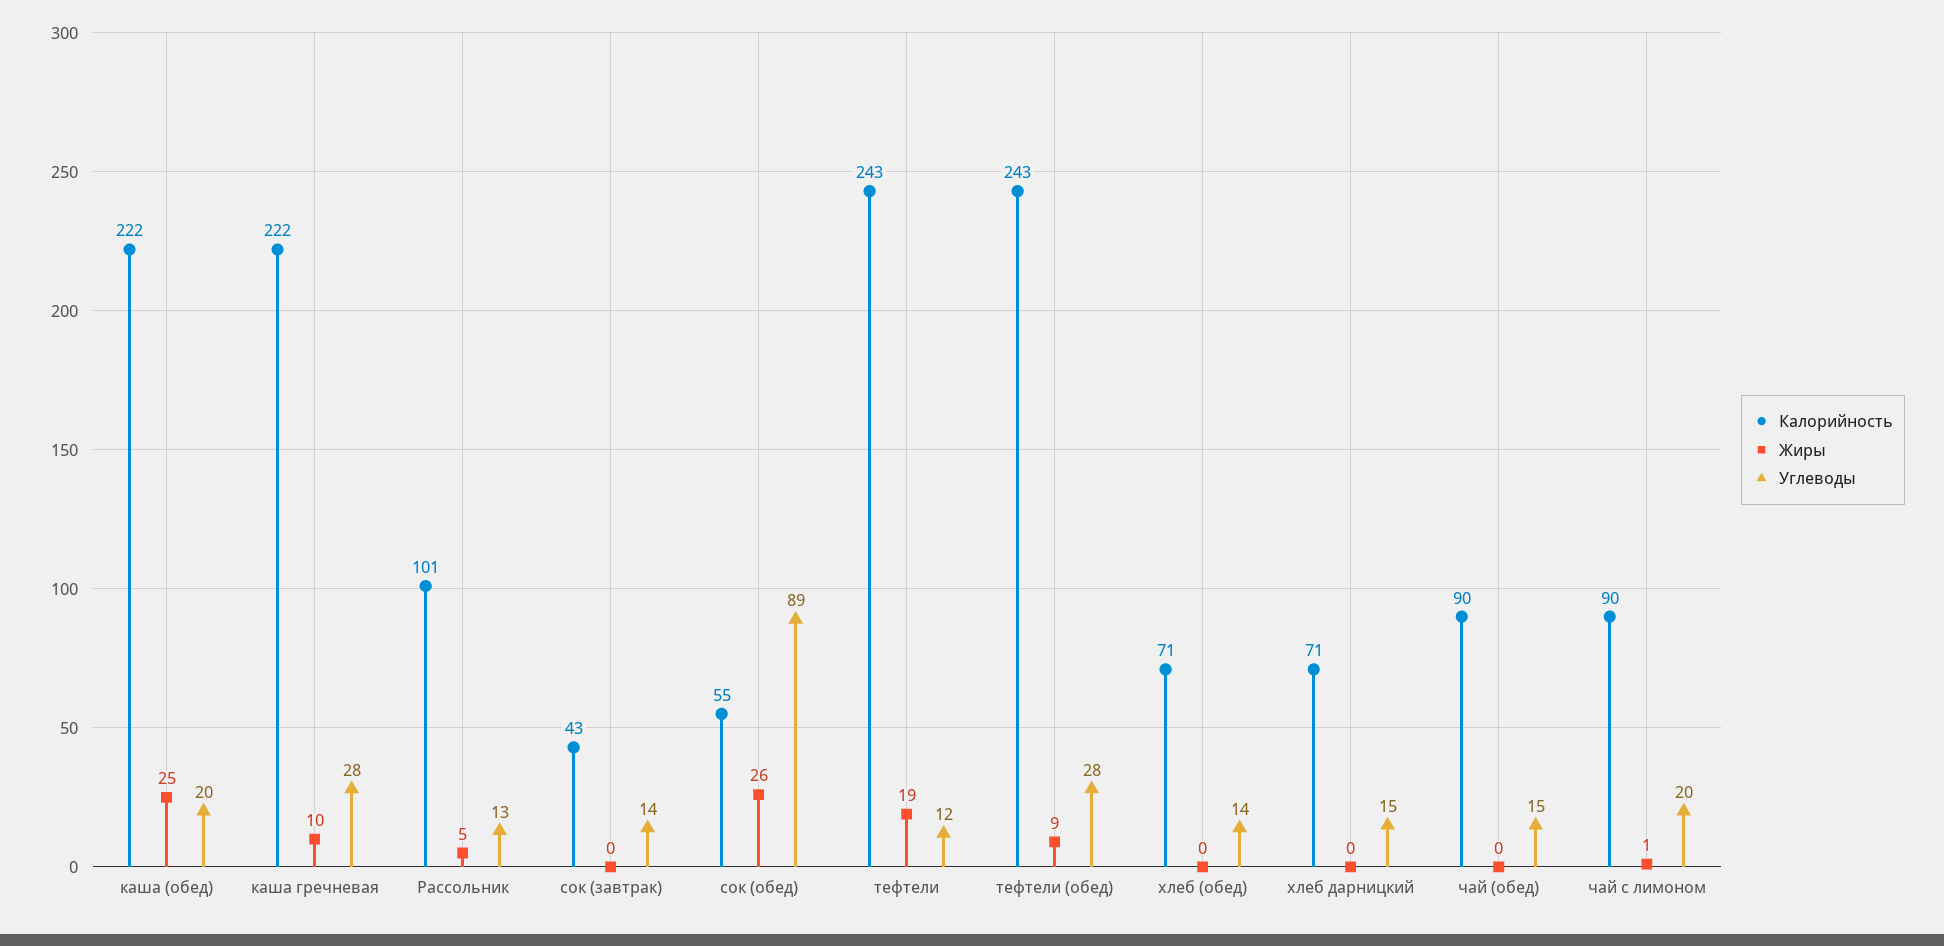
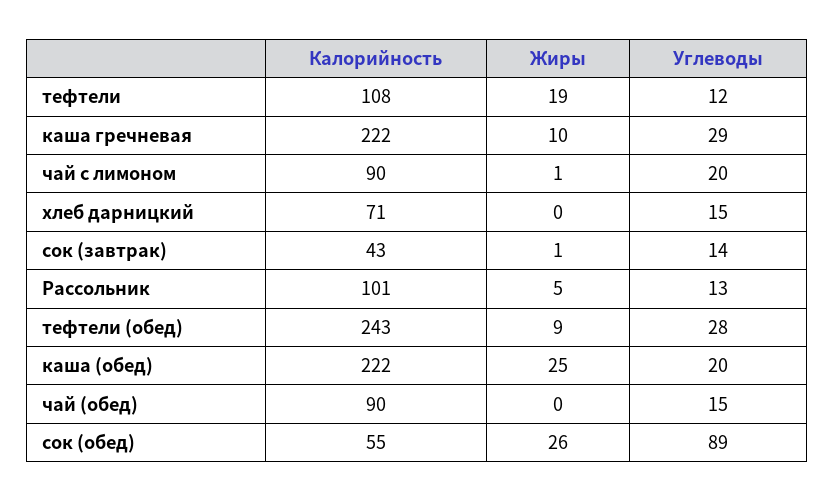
Углеводы, каша гречневая: 28 -> 29
Жиры, сок (завтрак): 0 -> 1
Калорийность, тефтели: 243 -> 108
Калорийность, хлеб (обед): 71 -> none
Жиры, хлеб (обед): 0 -> none
Углеводы, хлеб (обед): 14 -> none

